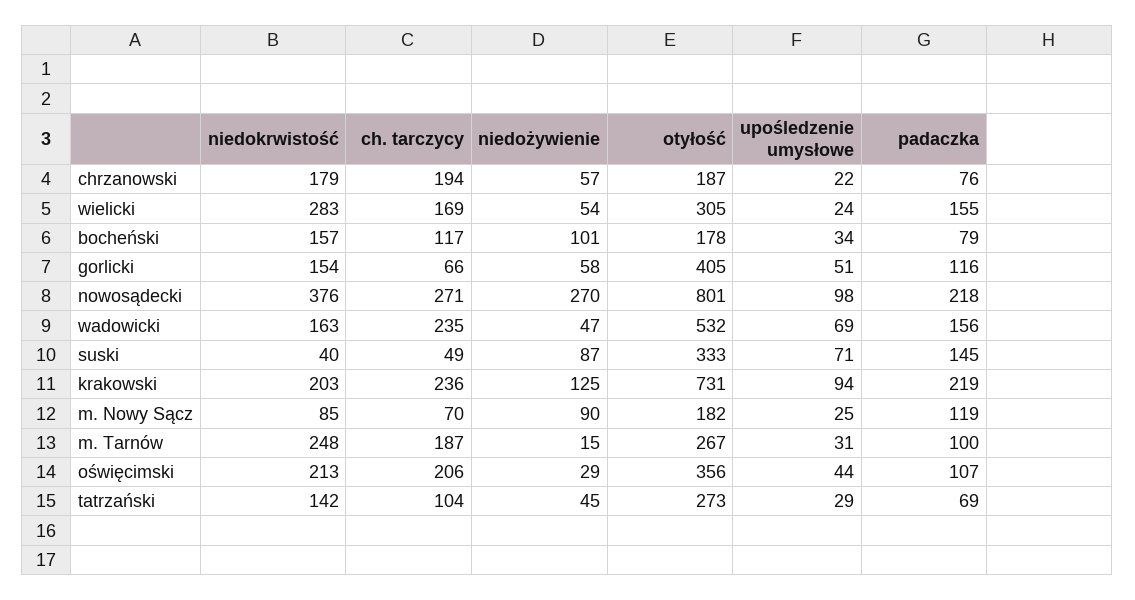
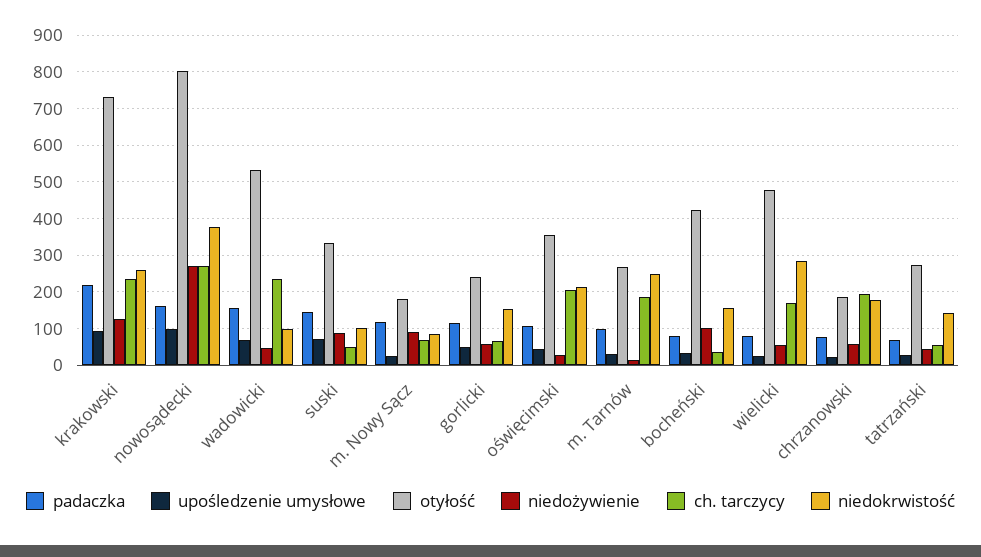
otyłość, wielicki: 305 -> 480
padaczka, wielicki: 155 -> 80
ch. tarczycy, bocheński: 117 -> 40
otyłość, bocheński: 178 -> 420
otyłość, gorlicki: 405 -> 240
padaczka, nowosądecki: 218 -> 160
niedokrwistość, wadowicki: 163 -> 100
niedokrwistość, suski: 40 -> 100
niedokrwistość, krakowski: 203 -> 260
ch. tarczycy, tatrzański: 104 -> 60

